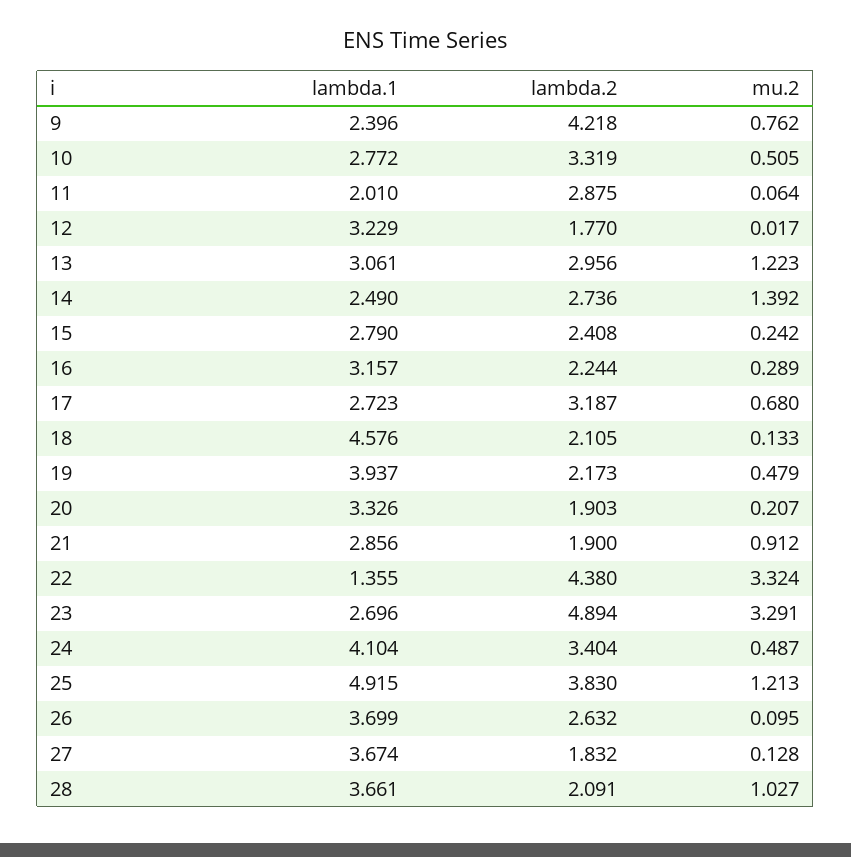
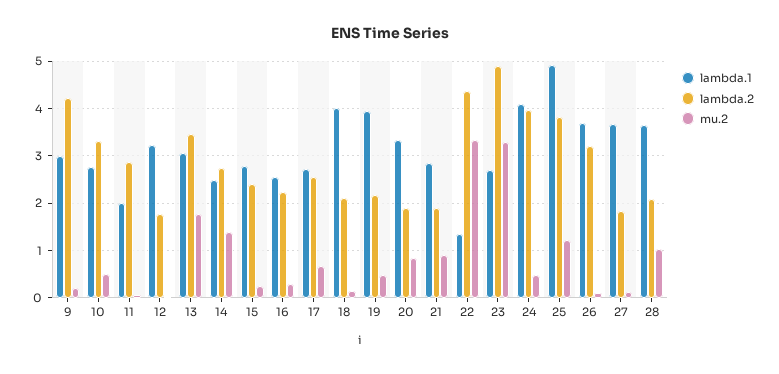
lambda.1, 9: 2.396 -> 3
mu.2, 9: 0.762 -> 0.2
lambda.2, 13: 2.956 -> 3.4
mu.2, 13: 1.223 -> 1.8
lambda.1, 16: 3.157 -> 2.6
lambda.2, 17: 3.187 -> 2.6
lambda.1, 18: 4.576 -> 4
mu.2, 20: 0.207 -> 0.8
lambda.2, 24: 3.404 -> 4
lambda.2, 26: 2.632 -> 3.2

